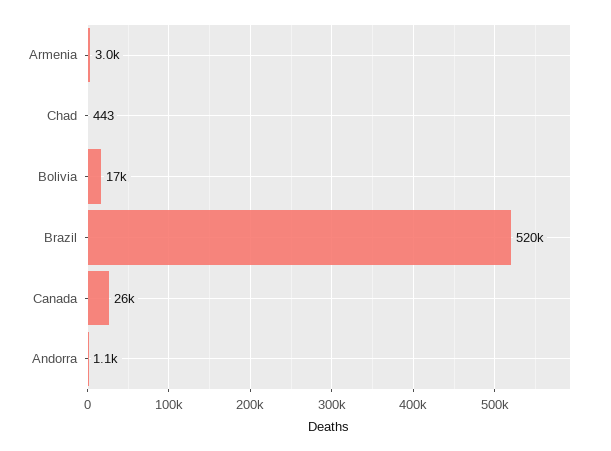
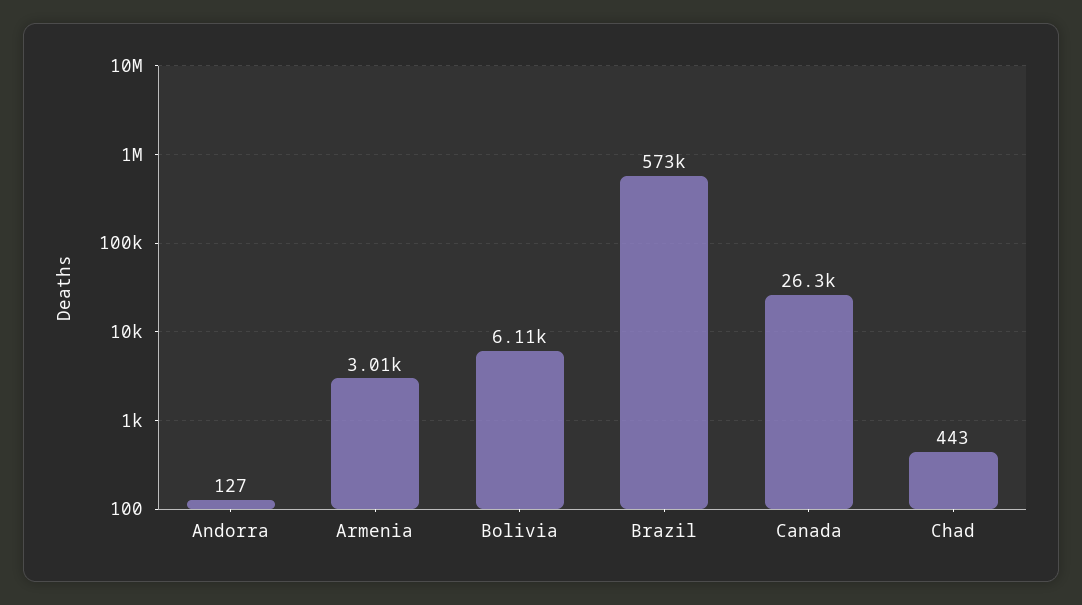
Bolivia: 17000 -> 6110
Brazil: 520000 -> 573000
Andorra: 1100 -> 127

